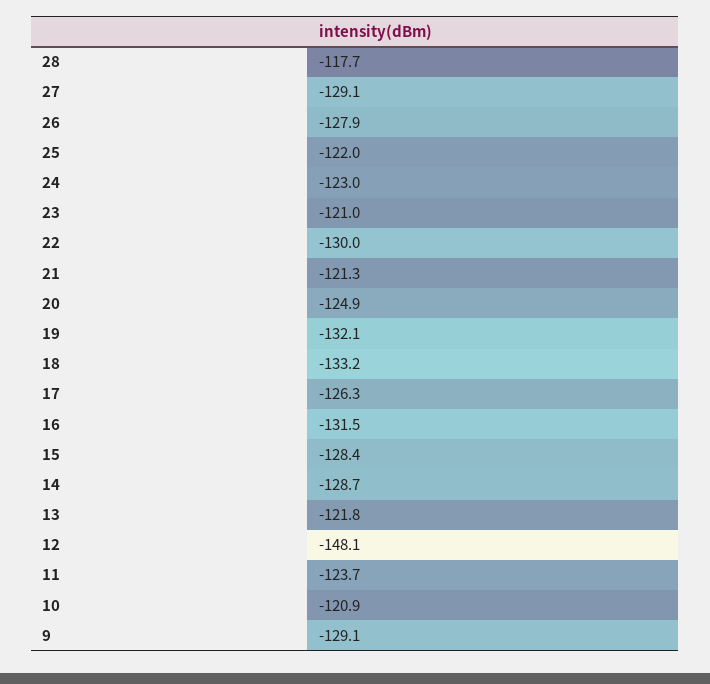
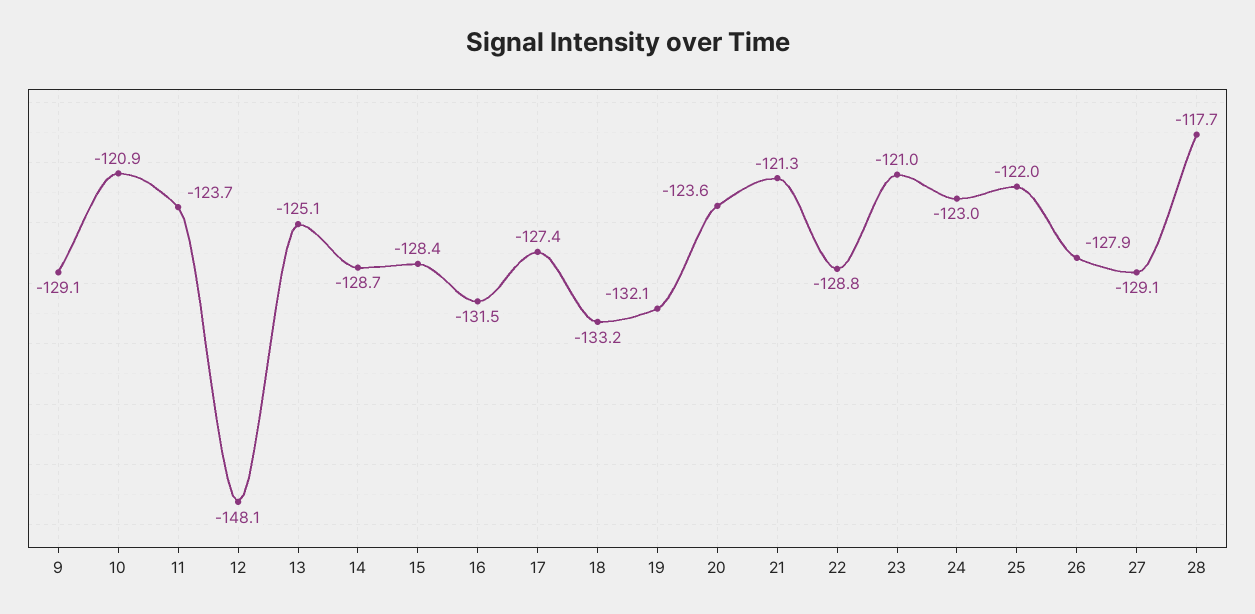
22: -130 -> -128.8
20: -124.9 -> -123.6
17: -126.3 -> -127.4
13: -121.8 -> -125.1

